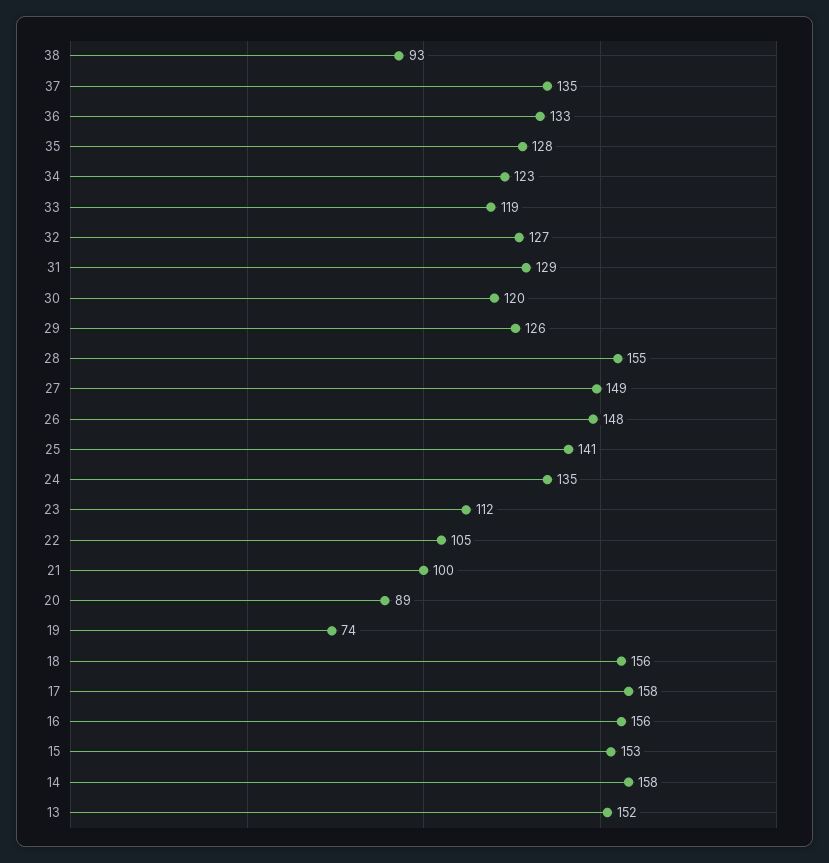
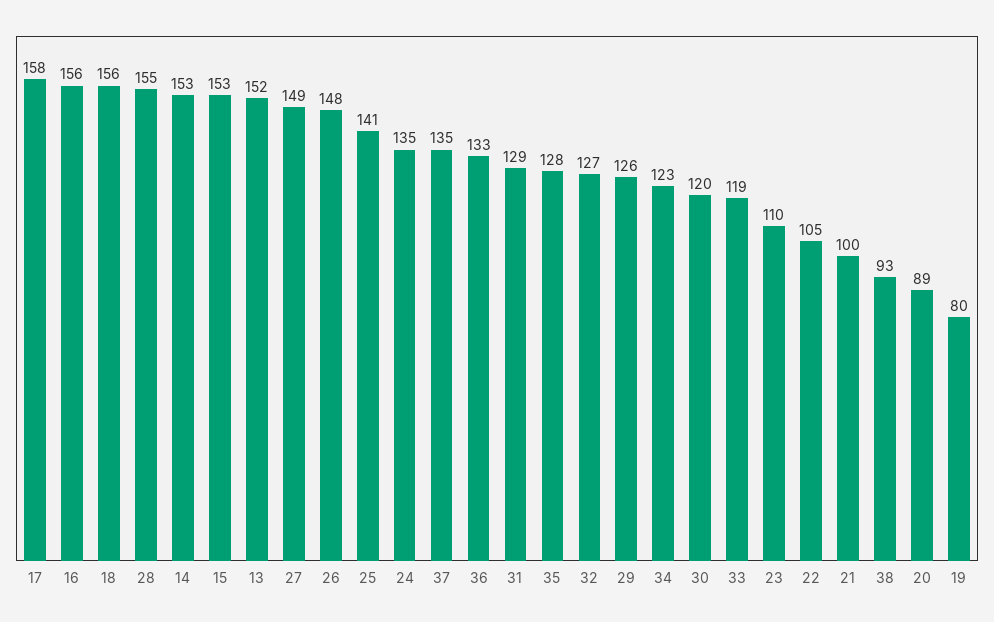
23: 112 -> 110
19: 74 -> 80
14: 158 -> 153

